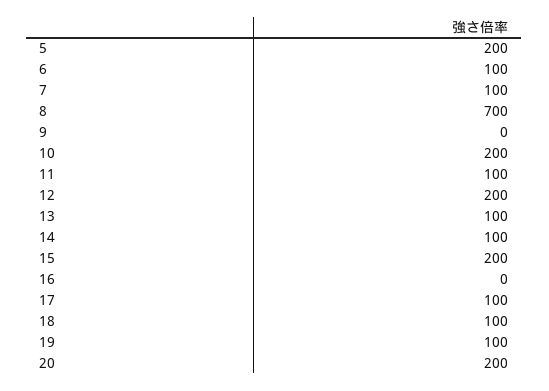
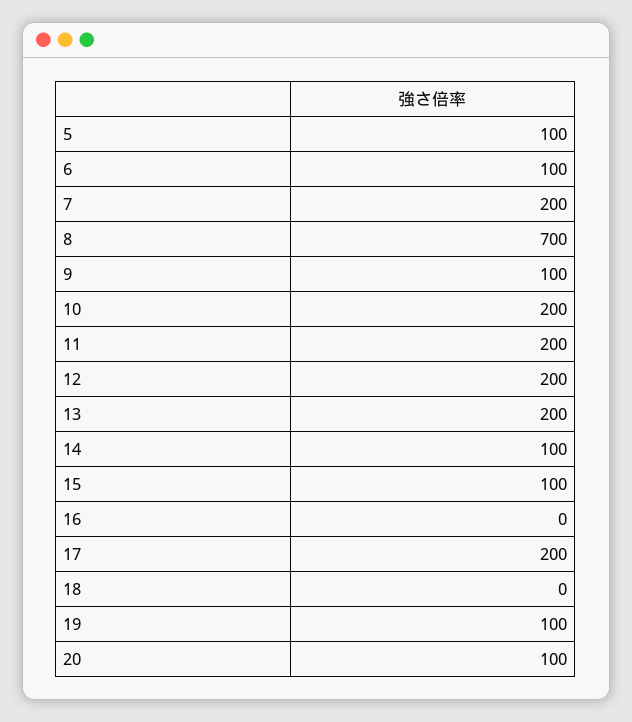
5: 200 -> 100
7: 100 -> 200
9: 0 -> 100
11: 100 -> 200
13: 100 -> 200
15: 200 -> 100
17: 100 -> 200
18: 100 -> 0
20: 200 -> 100

